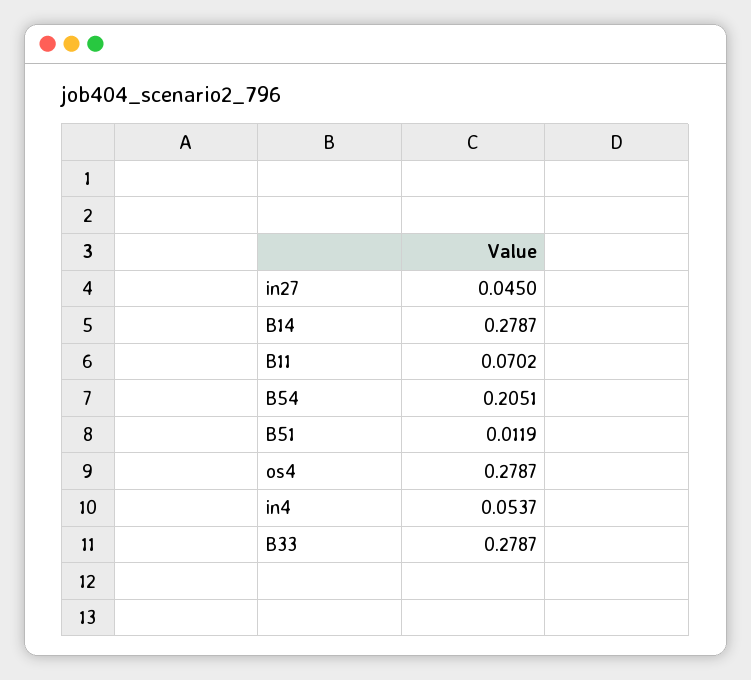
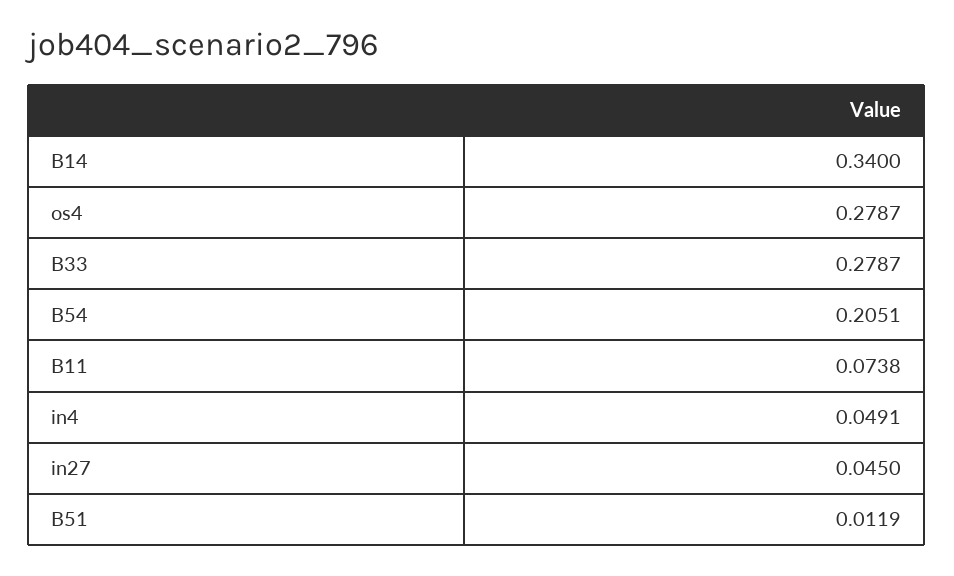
B14: 0.2787 -> 0.34
B11: 0.0702 -> 0.0738
in4: 0.0537 -> 0.0491

